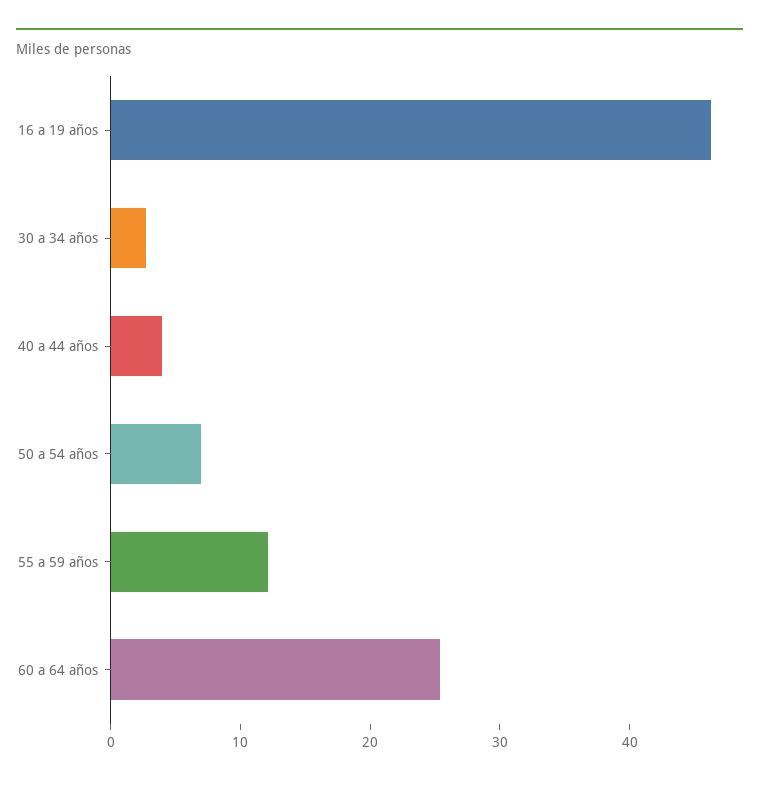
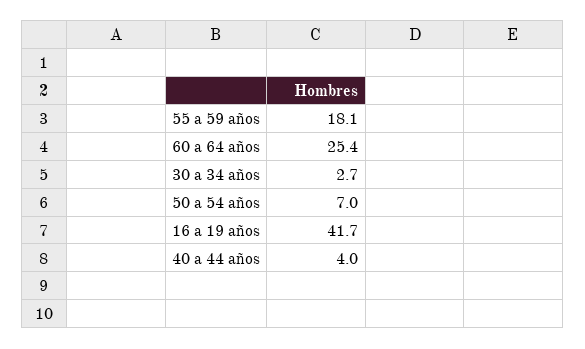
16 a 19 años: 46 -> 41.7
55 a 59 años: 12 -> 18.1

